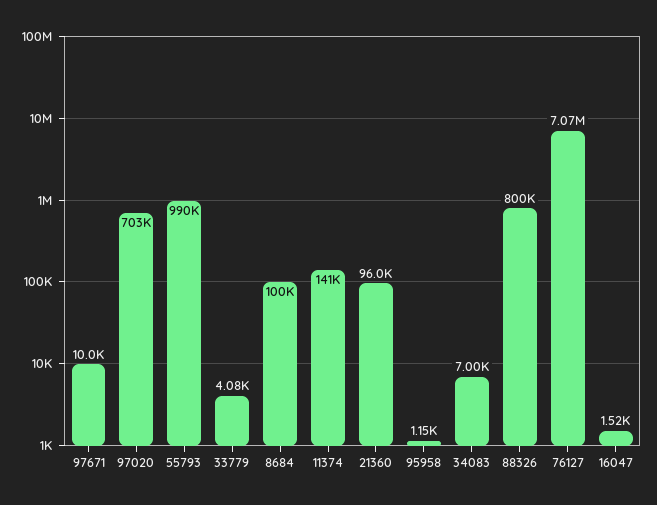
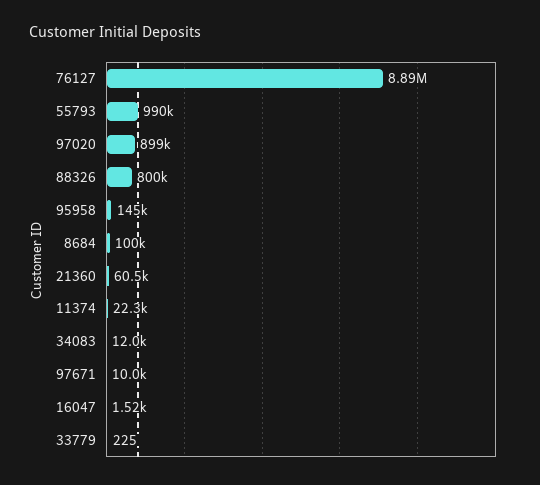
97020: 703000 -> 899000
33779: 4080 -> 225
11374: 141000 -> 22300
21360: 96000 -> 60500
95958: 1150 -> 145000
34083: 7000 -> 12000
76127: 7070000 -> 8890000

